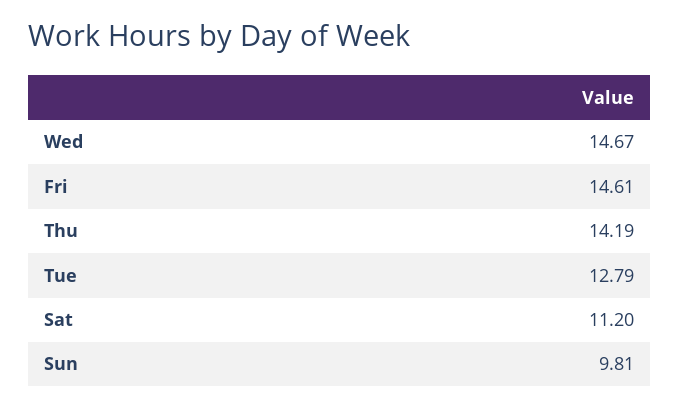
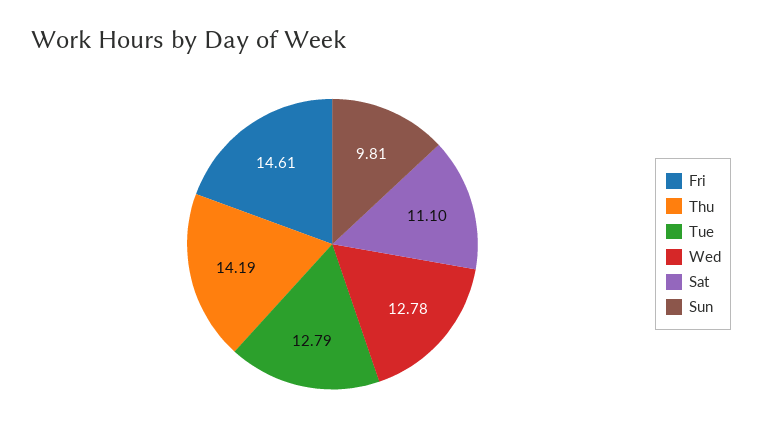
Wed: 14.67 -> 12.78
Sat: 11.2 -> 11.1

